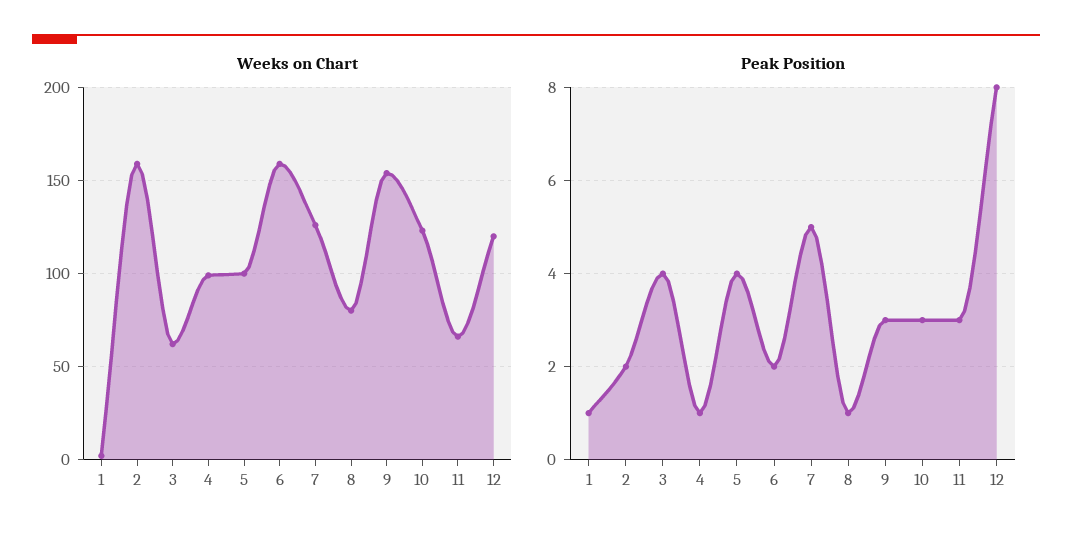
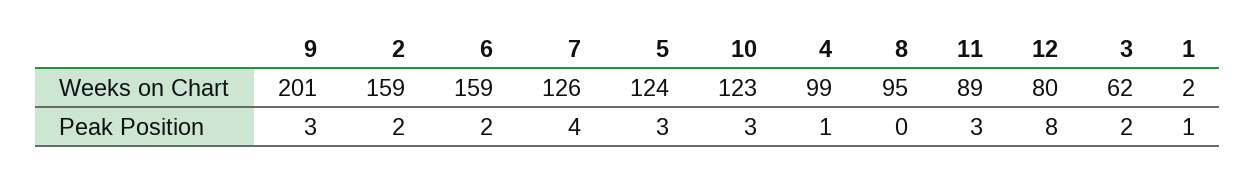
Weeks on Chart, 5: 100 -> 124
Weeks on Chart, 8: 80 -> 95
Weeks on Chart, 9: 155 -> 201
Weeks on Chart, 11: 65 -> 89
Weeks on Chart, 12: 120 -> 80
Peak Position, 3: 4 -> 2
Peak Position, 5: 4 -> 3
Peak Position, 7: 5 -> 4
Peak Position, 8: 1 -> 0

